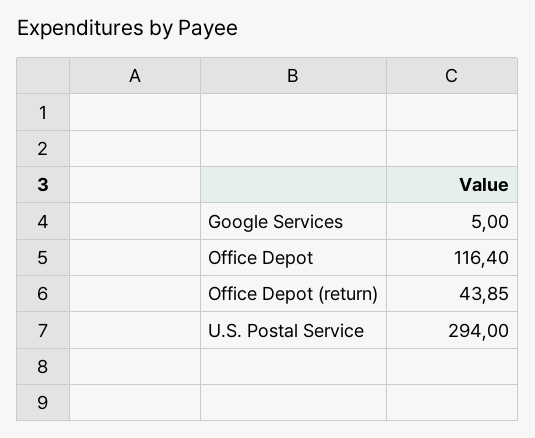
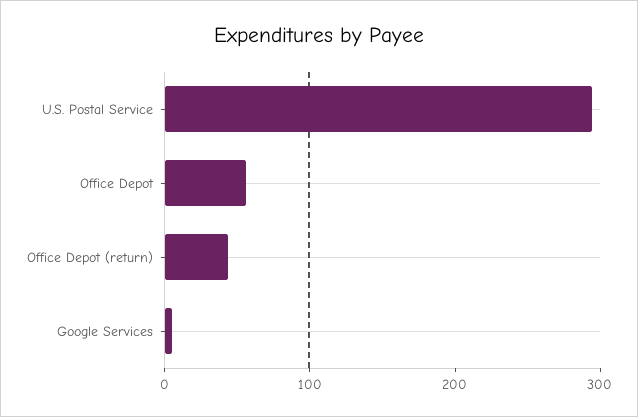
Office Depot: 116.4 -> 60

